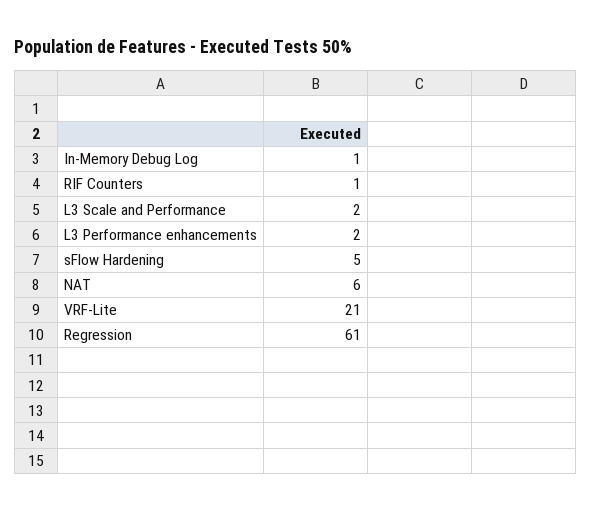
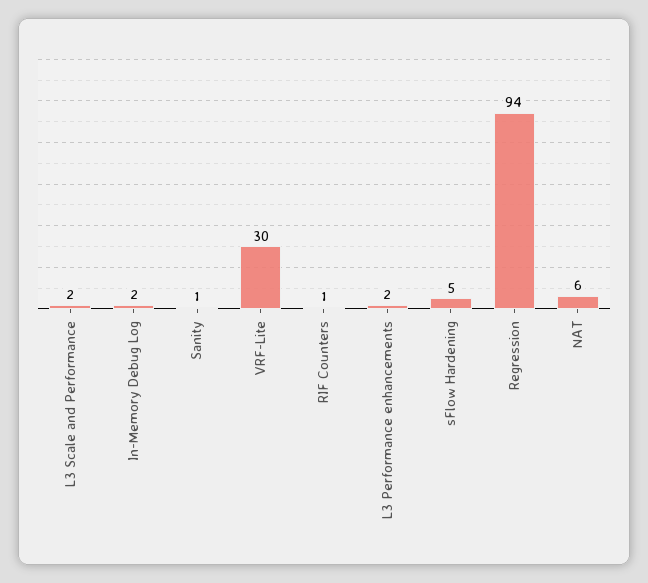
In-Memory Debug Log: 1 -> 2
VRF-Lite: 21 -> 30
Regression: 61 -> 94
Sanity: none -> 1

